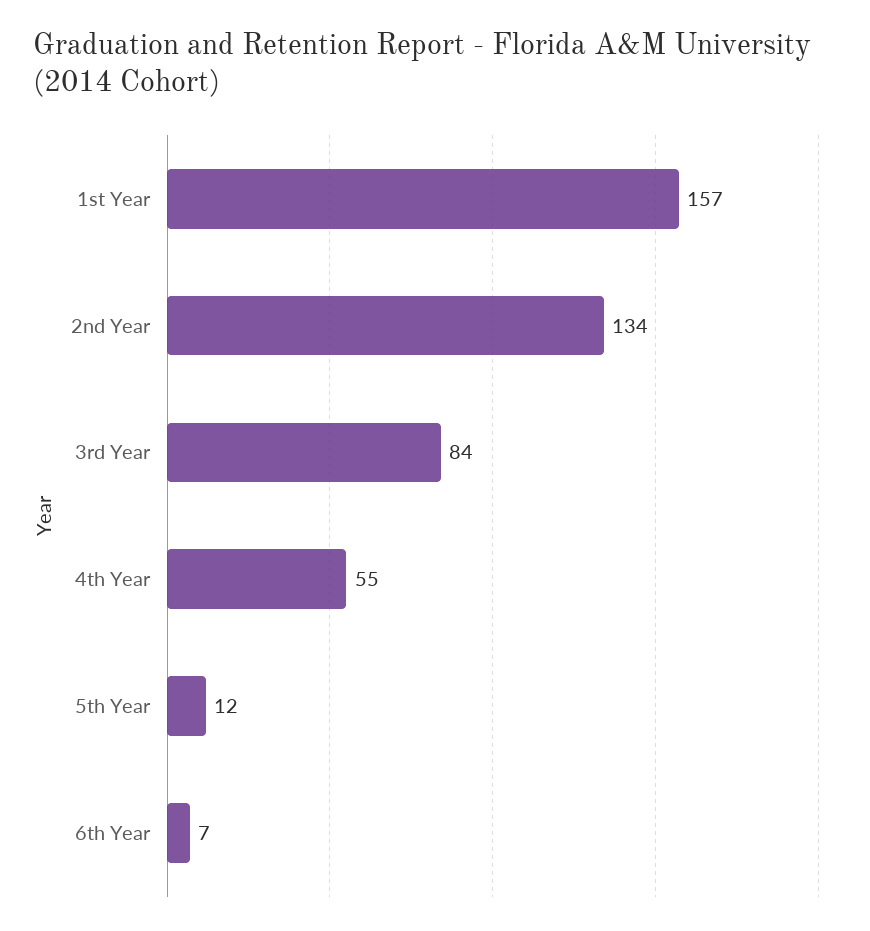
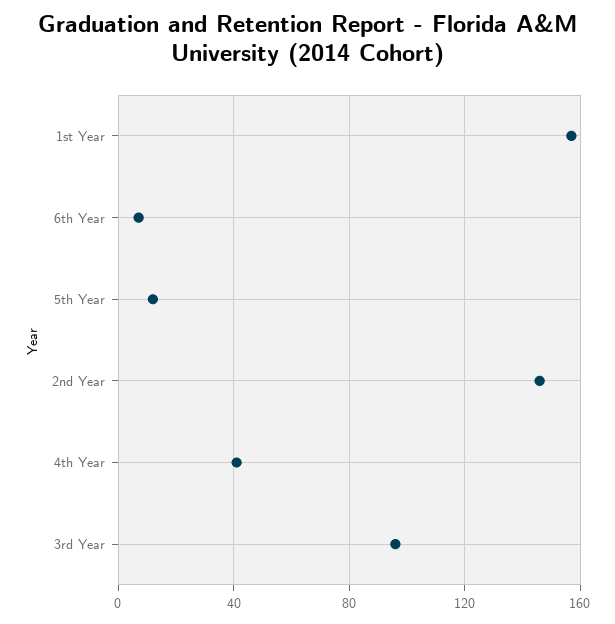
2nd Year: 134 -> 145
3rd Year: 84 -> 95
4th Year: 55 -> 40

